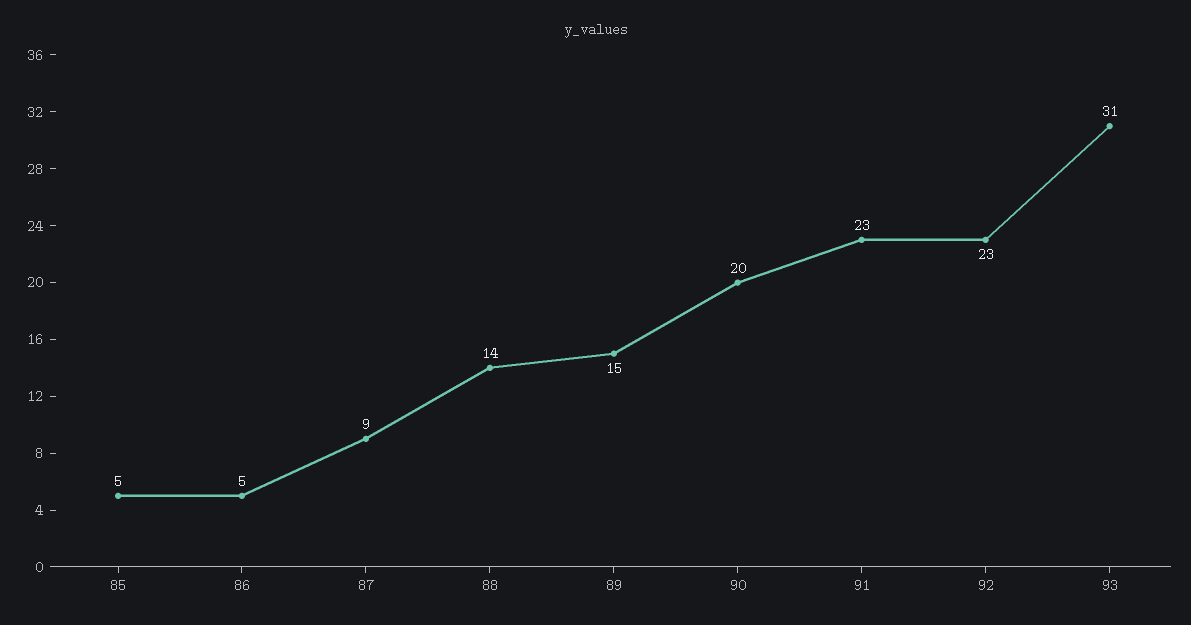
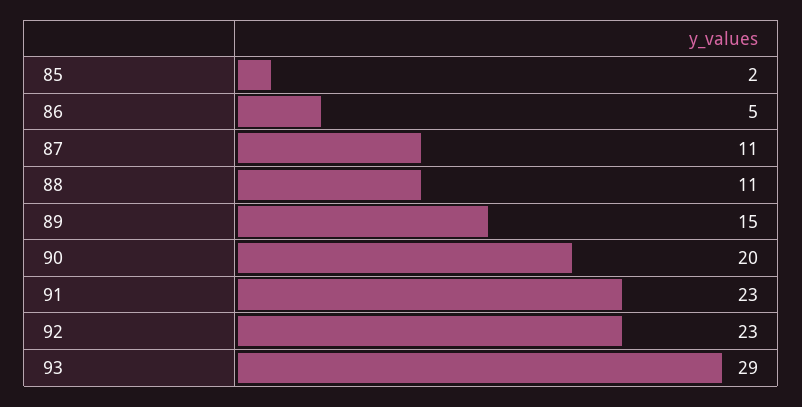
85: 5 -> 2
87: 9 -> 11
88: 14 -> 11
93: 31 -> 29

